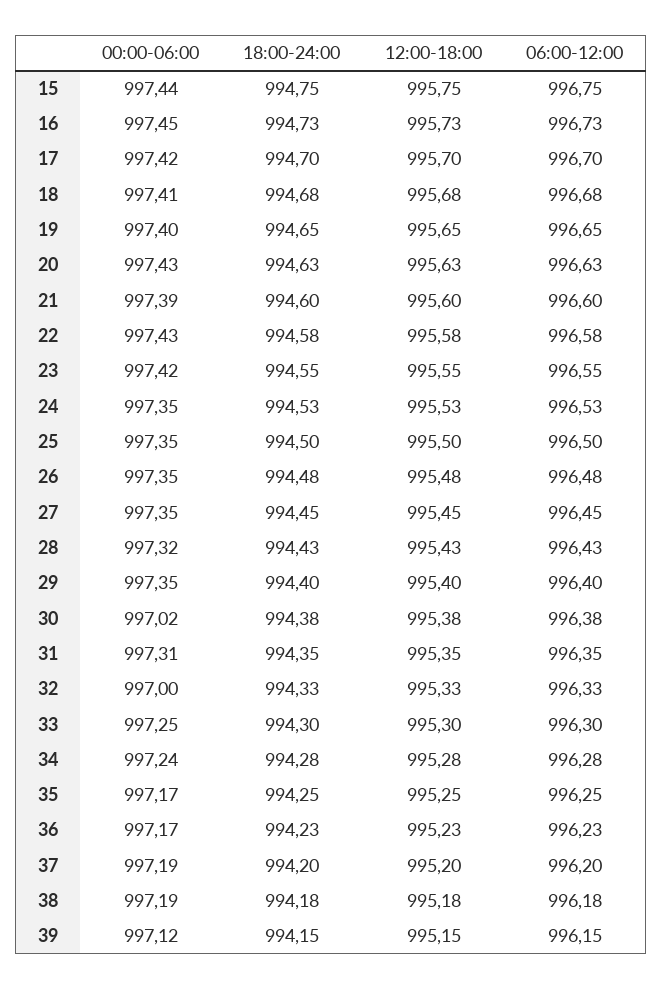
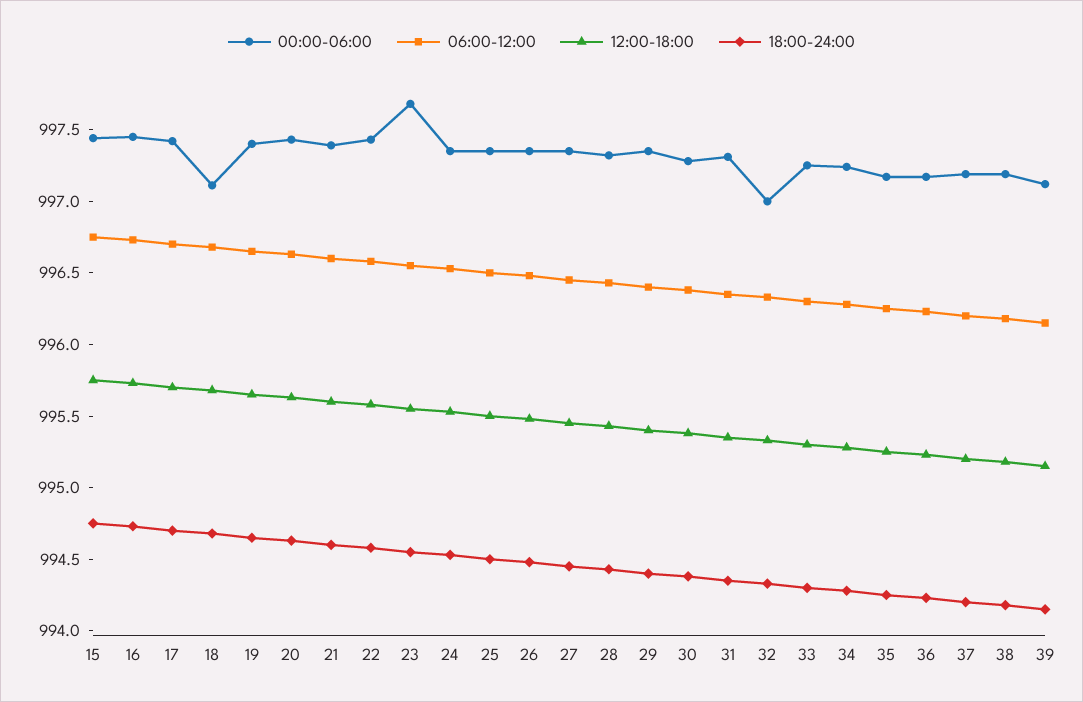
00:00-06:00, 18: 997.41 -> 997.1
00:00-06:00, 23: 997.42 -> 997.7
00:00-06:00, 30: 997.02 -> 997.3

